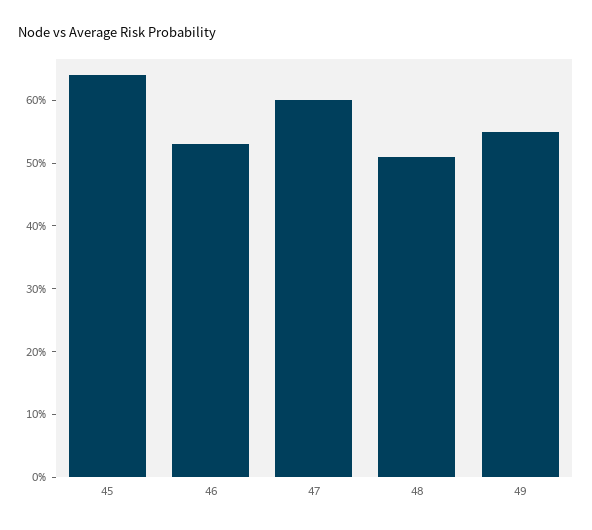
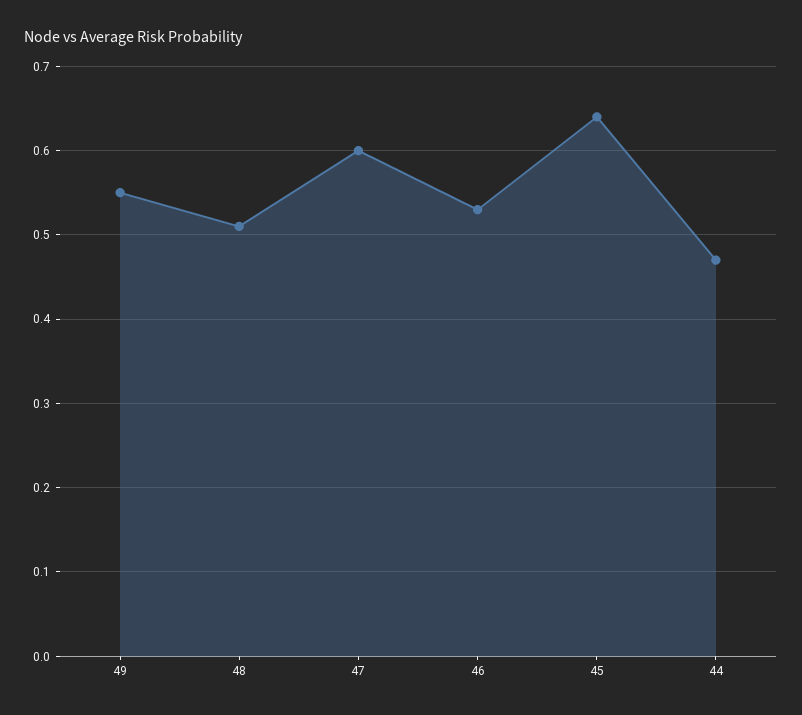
44: none -> 0.47

